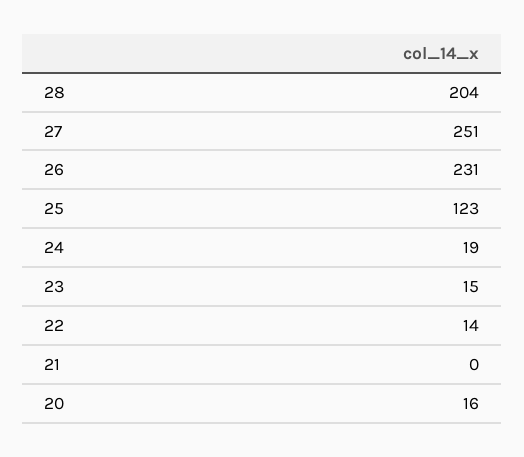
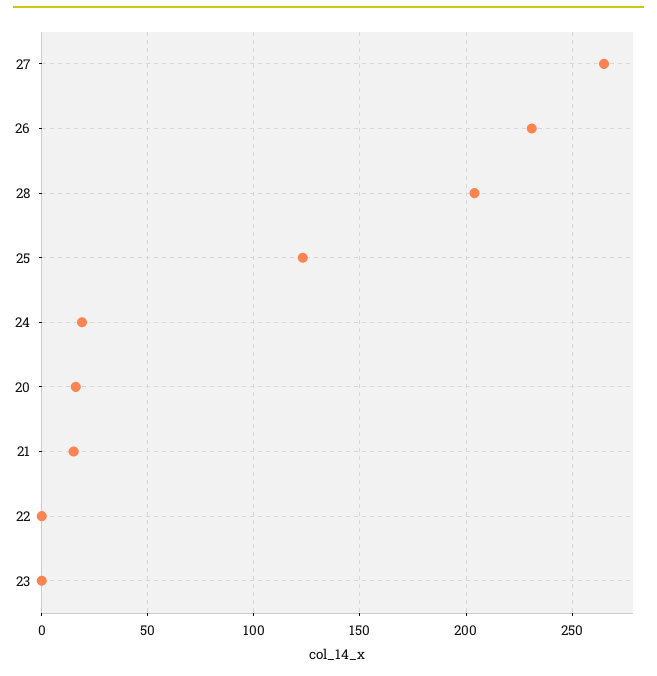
27: 251 -> 265
23: 15 -> 0
22: 14 -> 0
21: 0 -> 15

